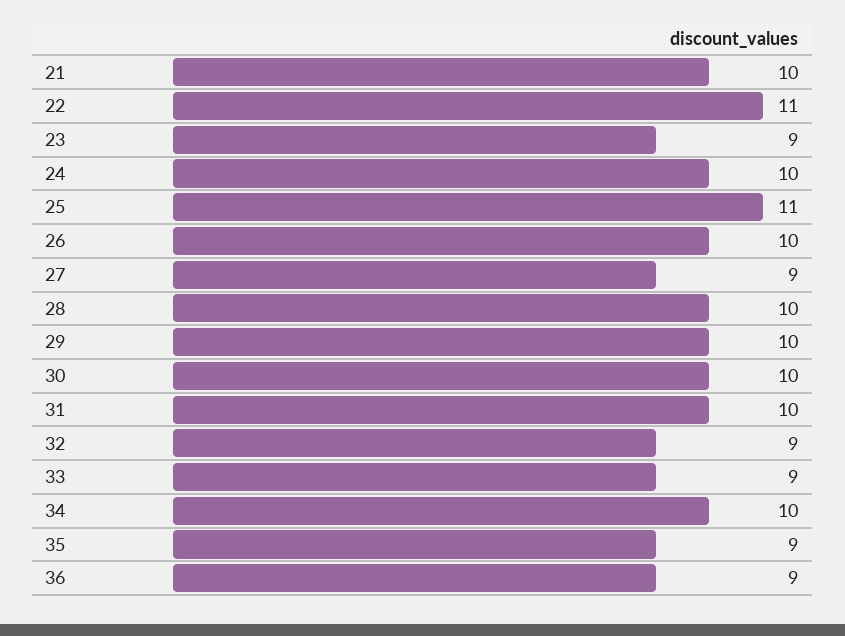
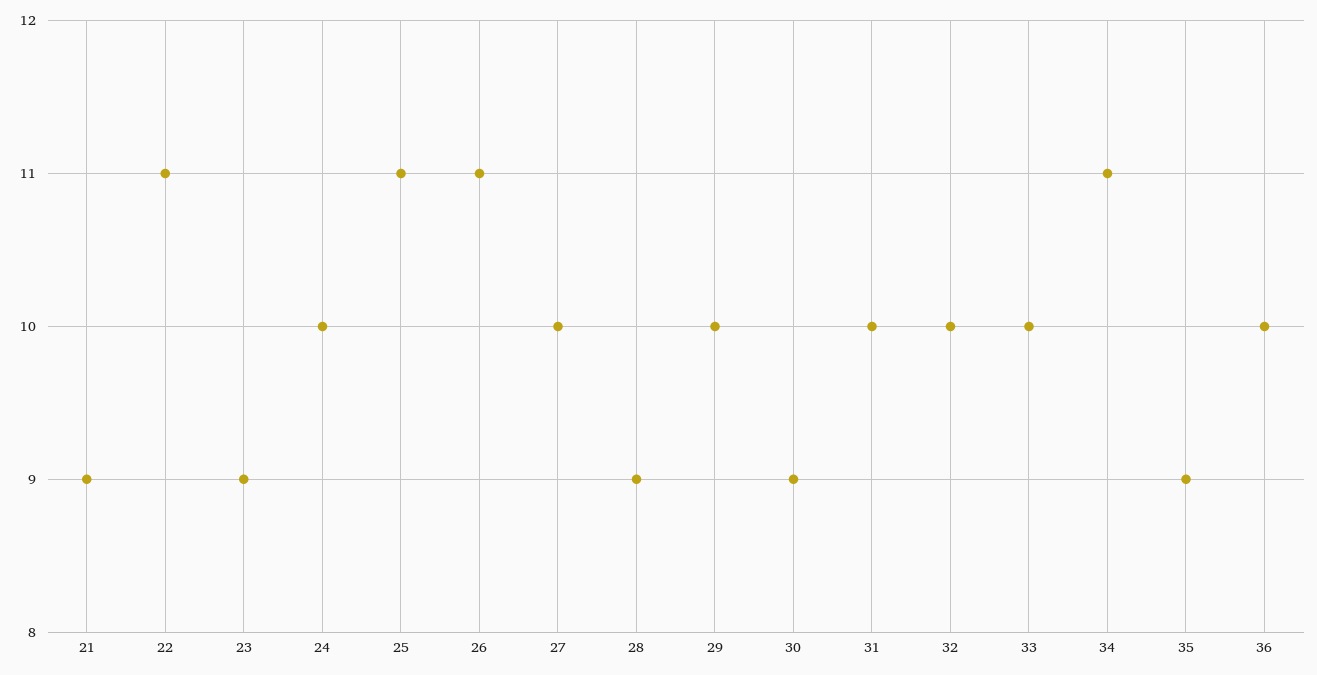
21: 10 -> 9
26: 10 -> 11
27: 9 -> 10
28: 10 -> 9
30: 10 -> 9
32: 9 -> 10
33: 9 -> 10
34: 10 -> 11
36: 9 -> 10

